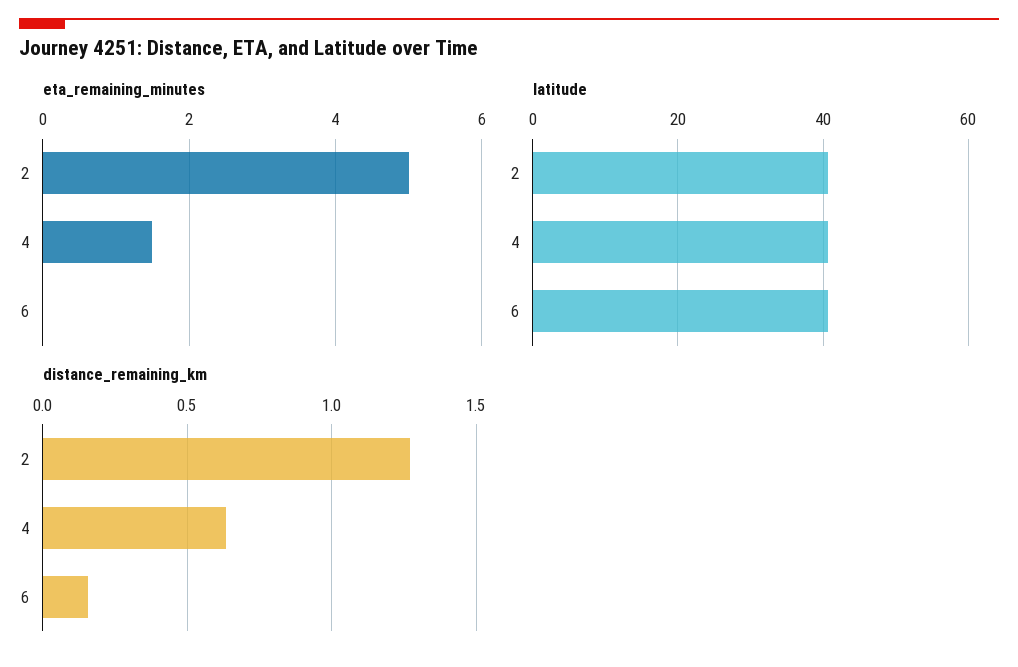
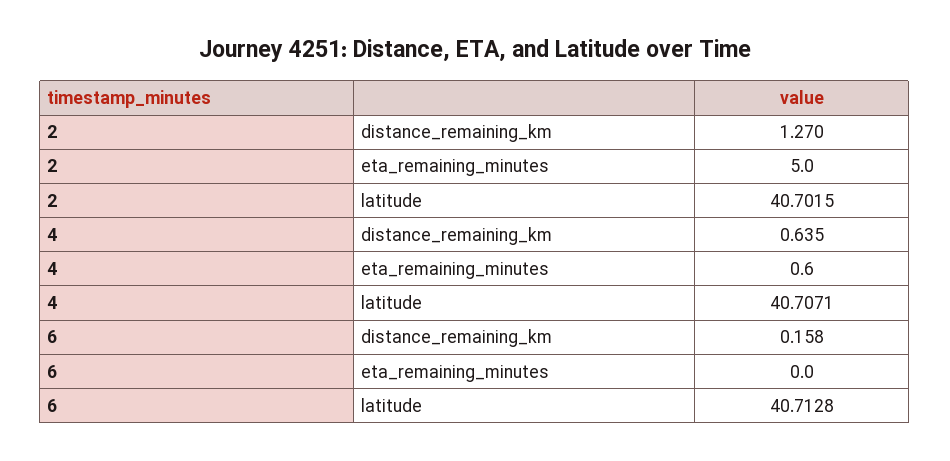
eta_remaining_minutes, 4: 1.5 -> 0.6

